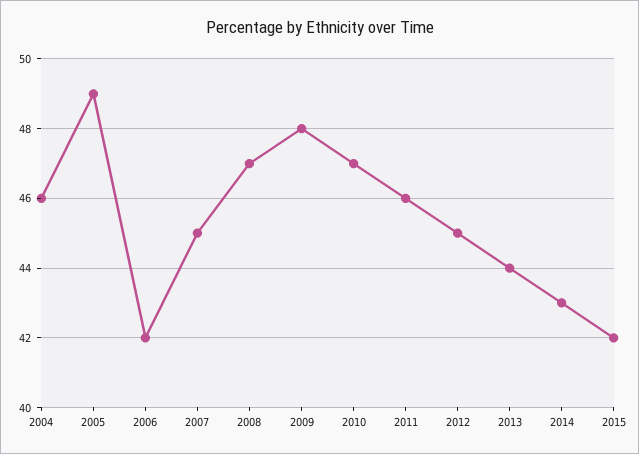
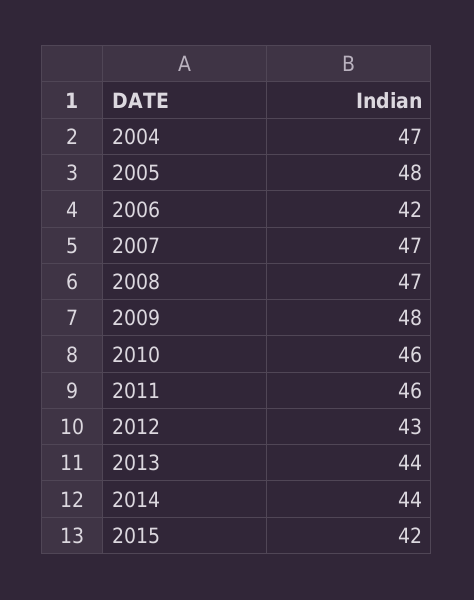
2004: 46 -> 47
2005: 49 -> 48
2007: 45 -> 47
2010: 47 -> 46
2012: 45 -> 43
2014: 43 -> 44

